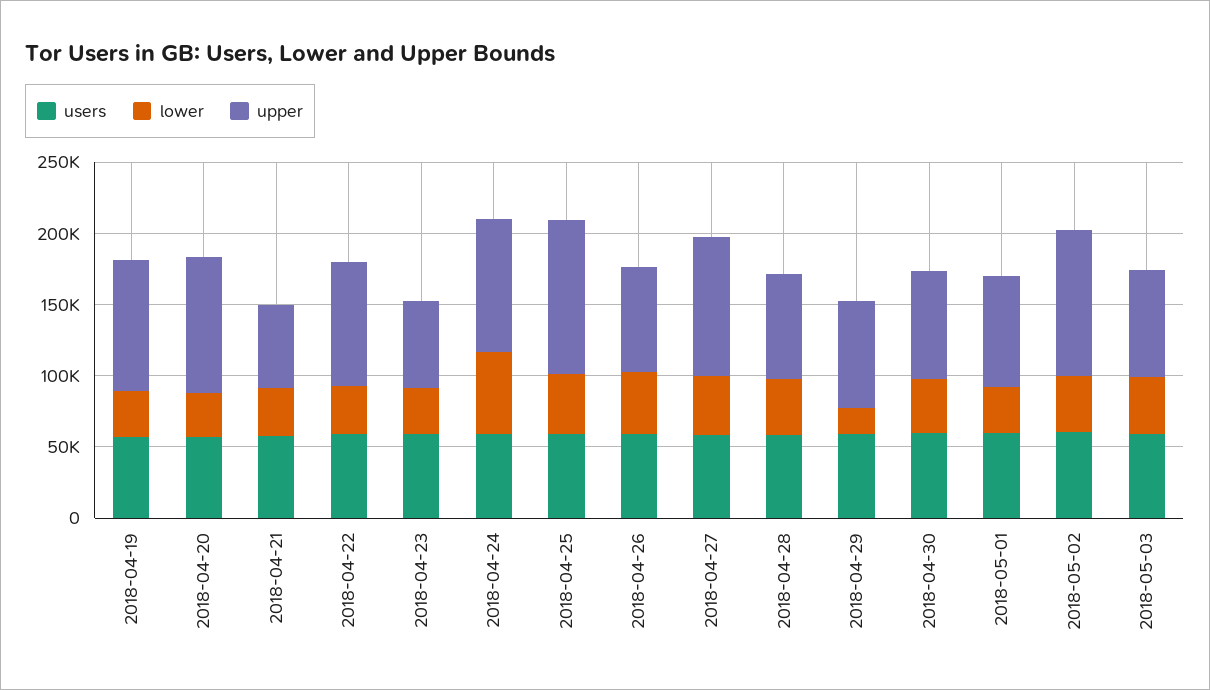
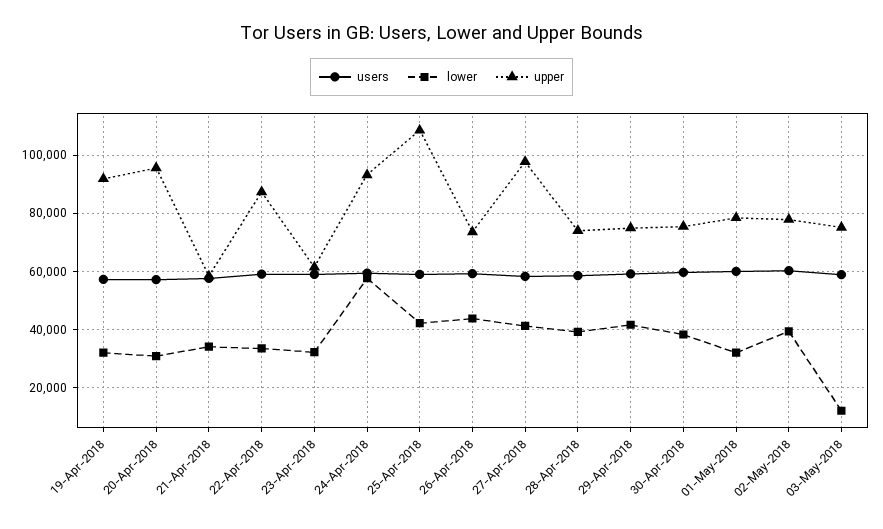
lower, 2018-04-29: 20000 -> 42500
upper, 2018-05-02: 100000 -> 77500
lower, 2018-05-03: 40000 -> 12500

